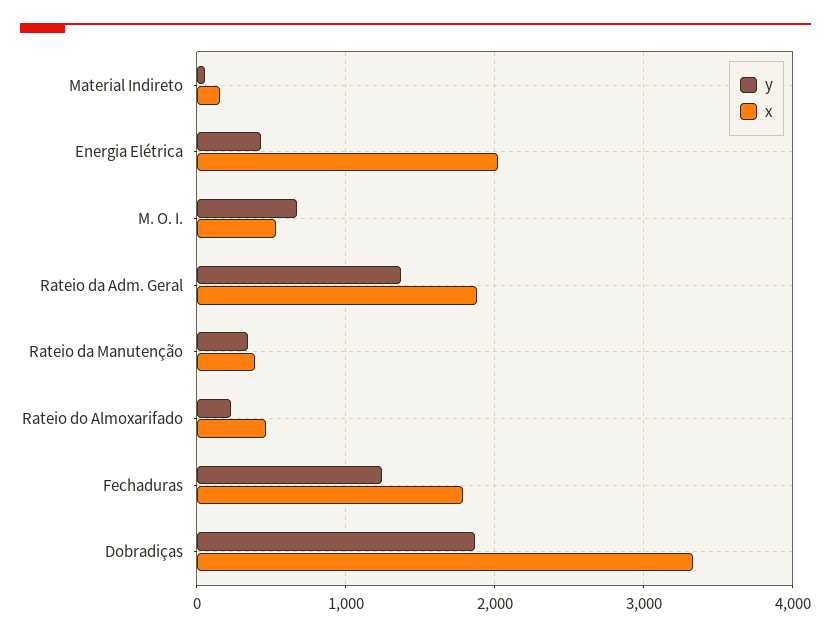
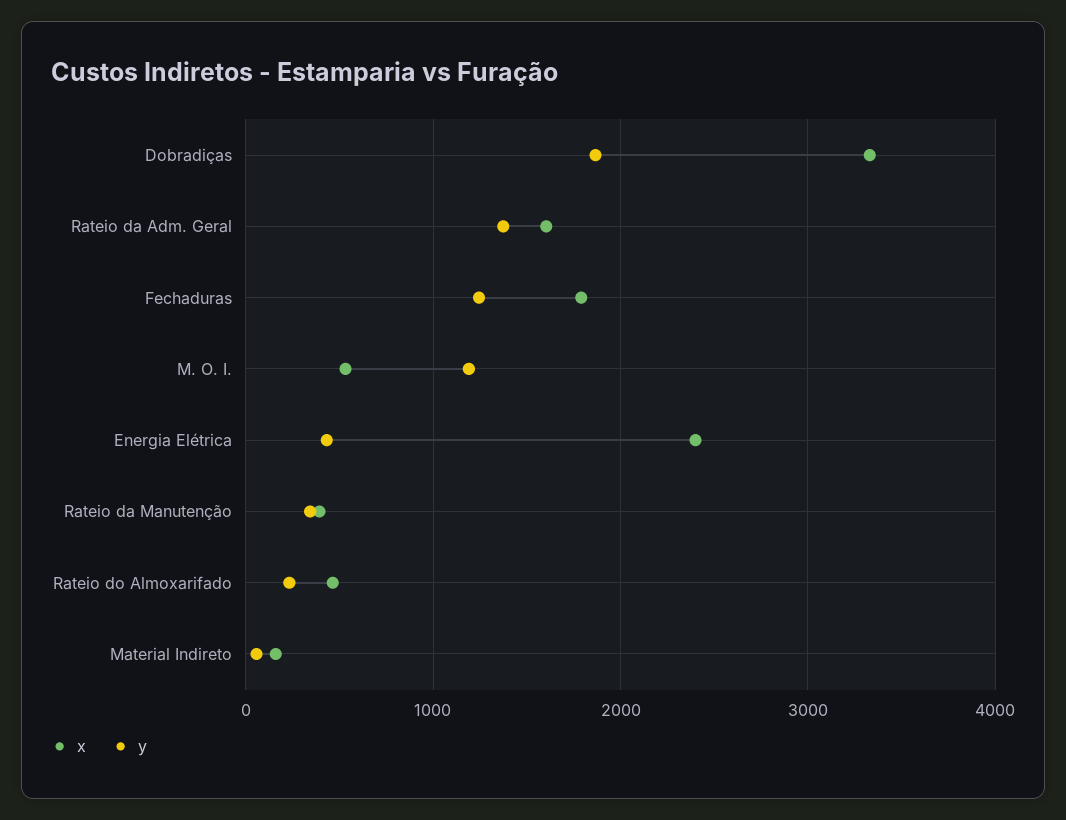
x, Energia Elétrica: 2000 -> 2400
y, M. O. I.: 700 -> 1200
x, Rateio da Adm. Geral: 1900 -> 1600

